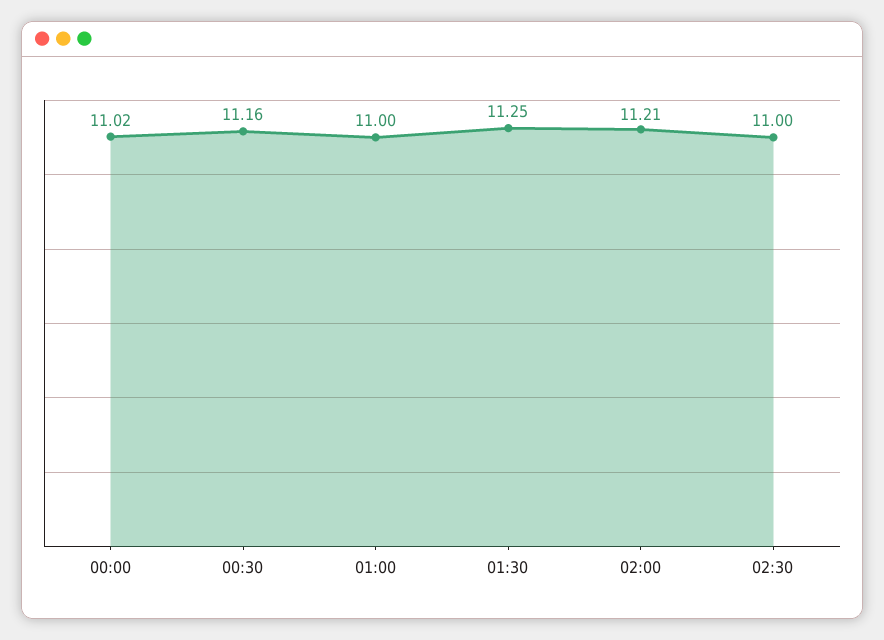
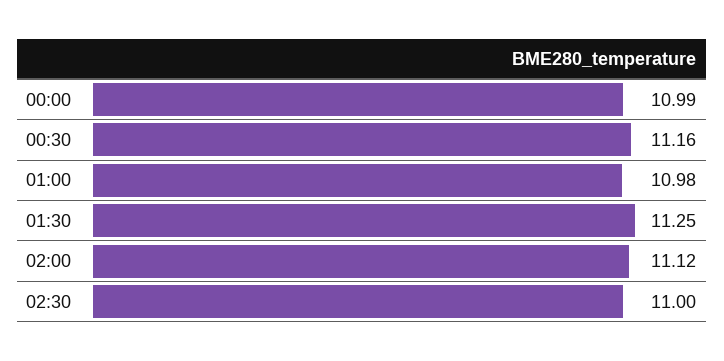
00:00: 11.02 -> 10.99
01:00: 11 -> 10.98
02:00: 11.21 -> 11.12

